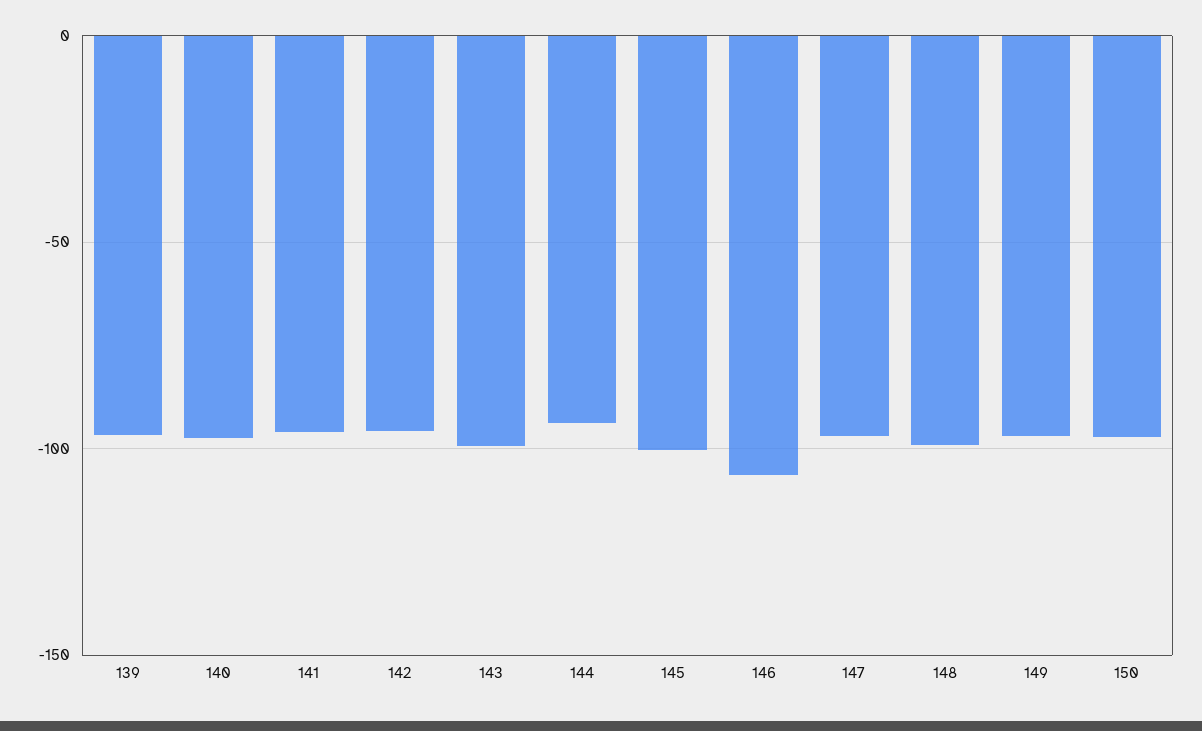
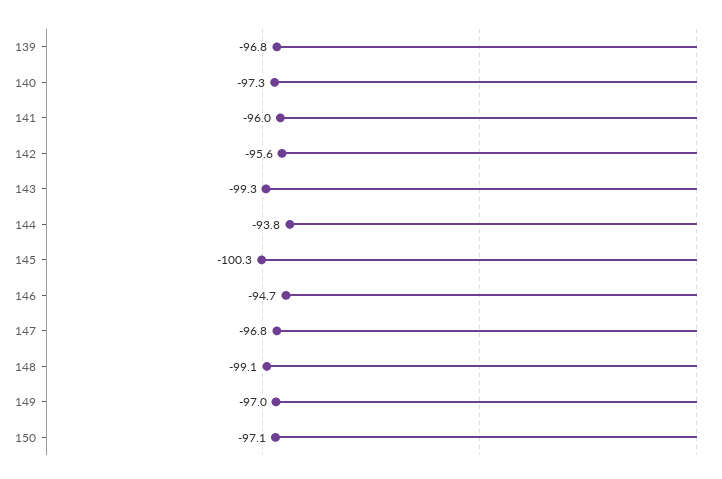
146: -105 -> -94.7

